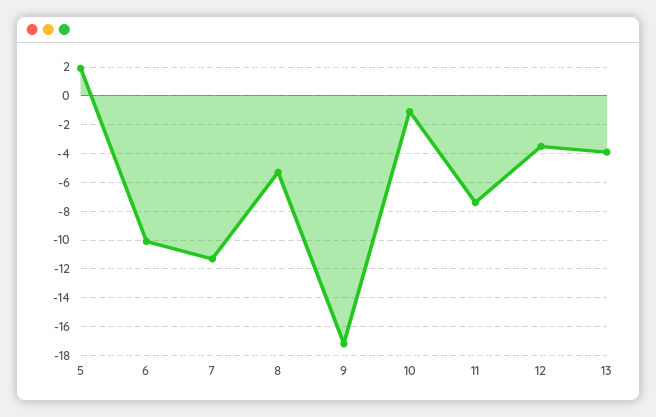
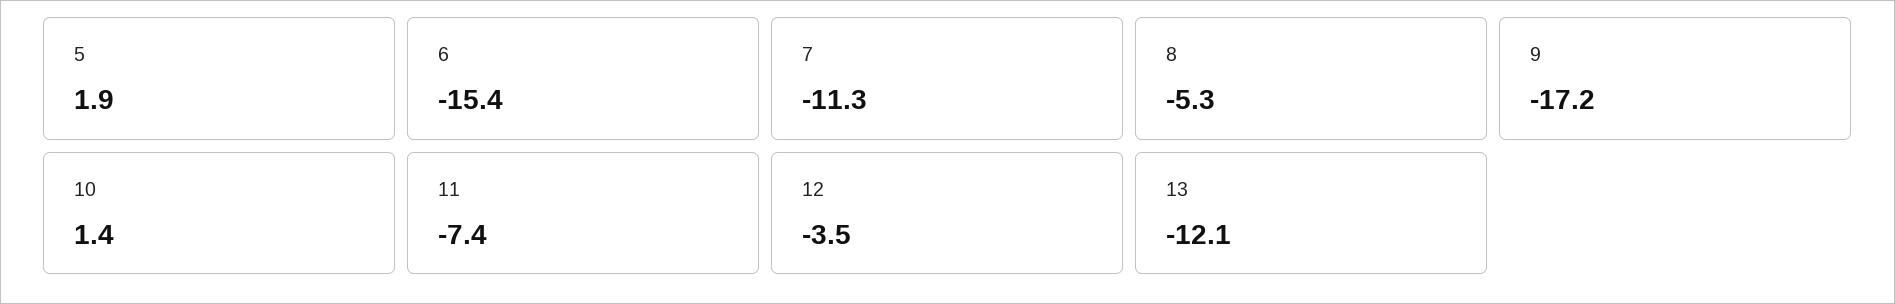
6: -10 -> -15.4
10: -1 -> 1.4
13: -4 -> -12.1

